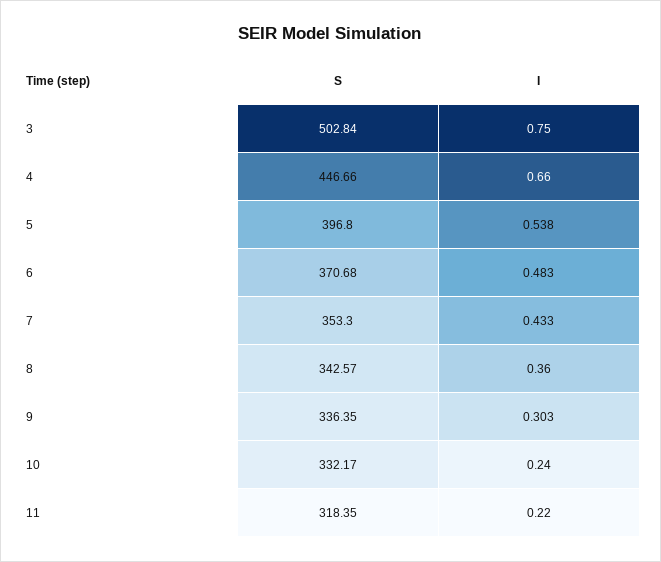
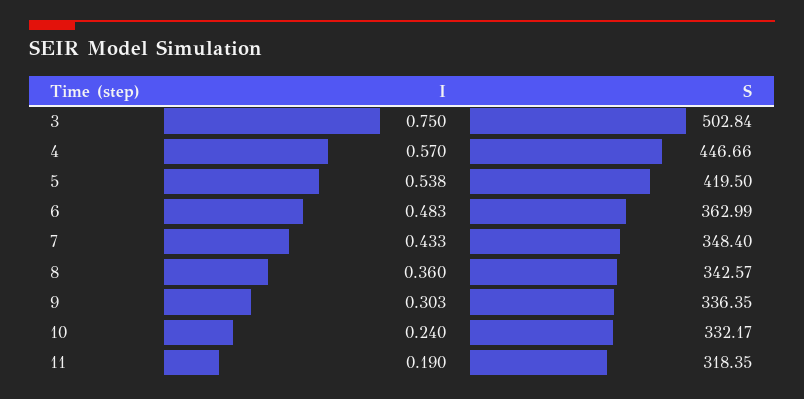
I, 4: 0.66 -> 0.57
S, 5: 396.8 -> 419.5
S, 6: 370.68 -> 362.99
S, 7: 353.3 -> 348.4
I, 11: 0.22 -> 0.19

